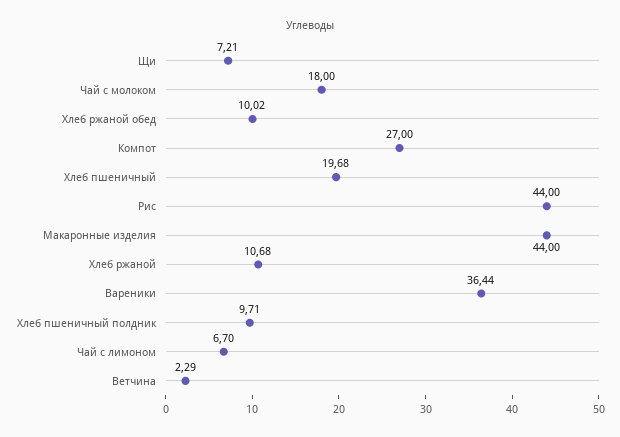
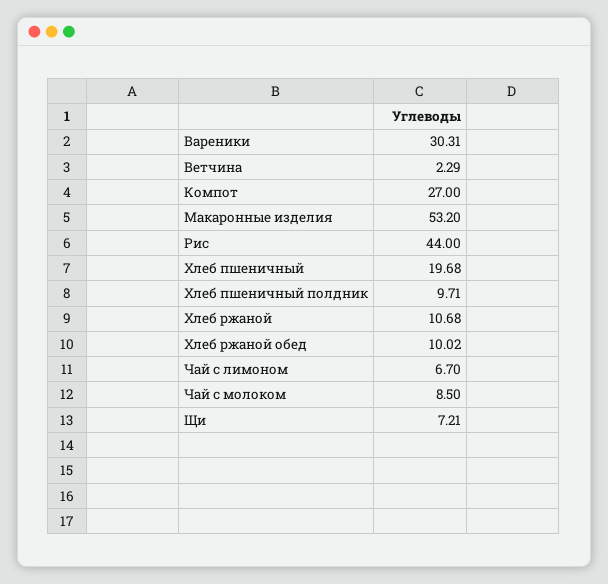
Чай с молоком: 18 -> 8.5
Макаронные изделия: 44 -> 53.2
Вареники: 36.44 -> 30.31

